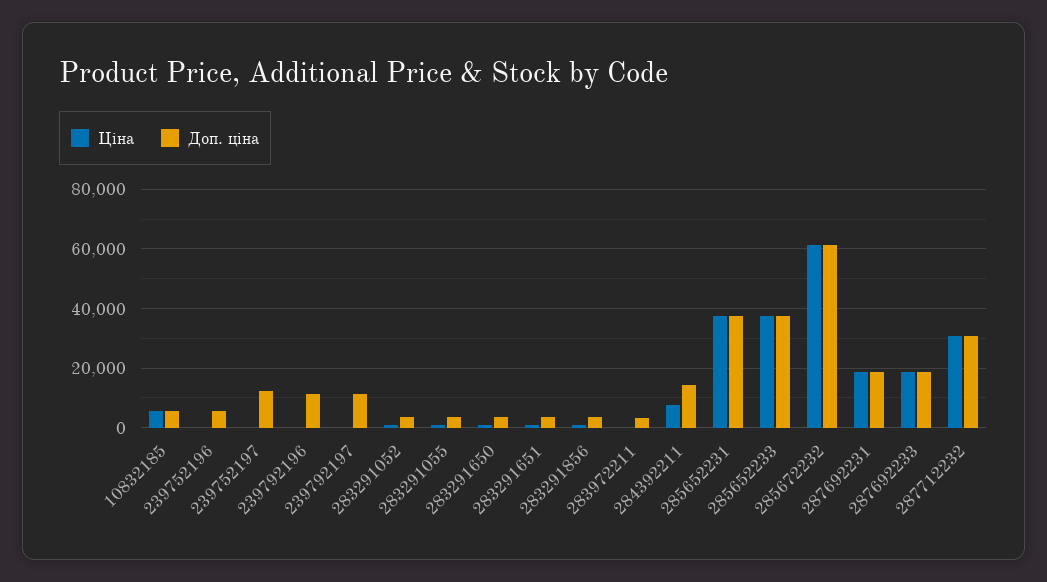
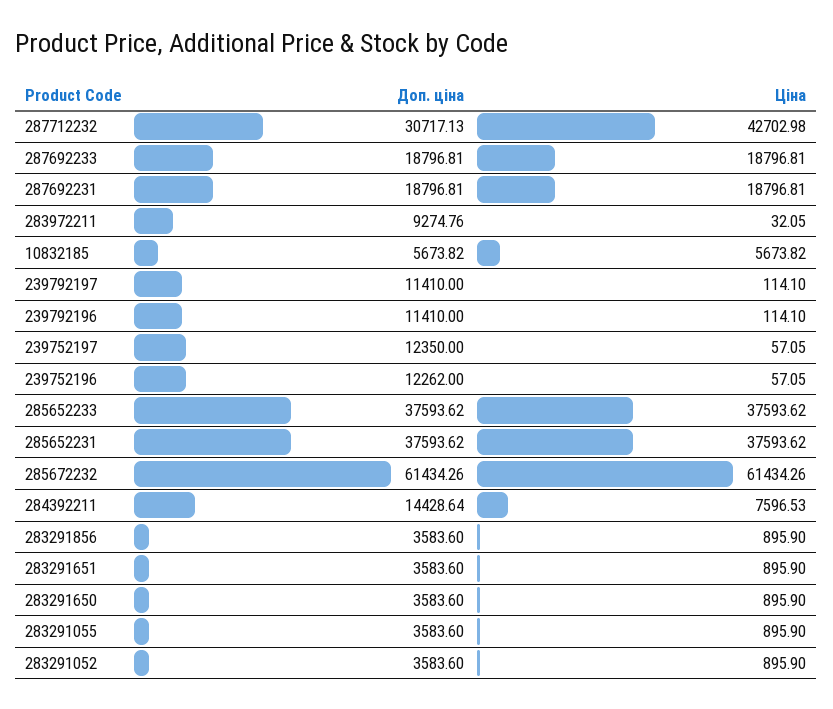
Доп. ціна, 239752196: 5000 -> 12262
Доп. ціна, 283972211: 2500 -> 9274.76
Ціна, 287712232: 30000 -> 42702.98

